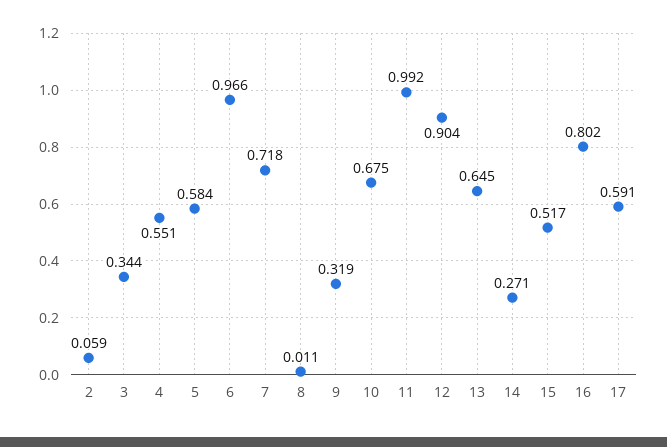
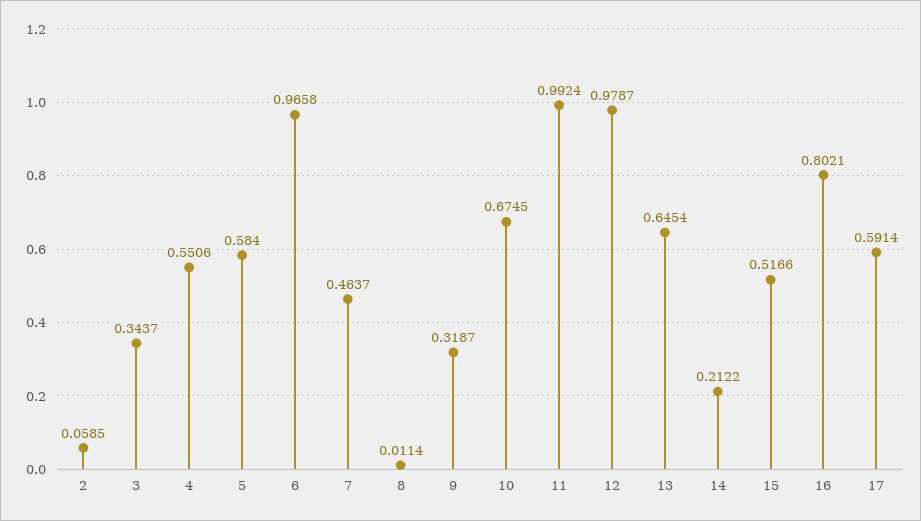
7: 0.718 -> 0.4637
12: 0.904 -> 0.9787
14: 0.271 -> 0.2122

